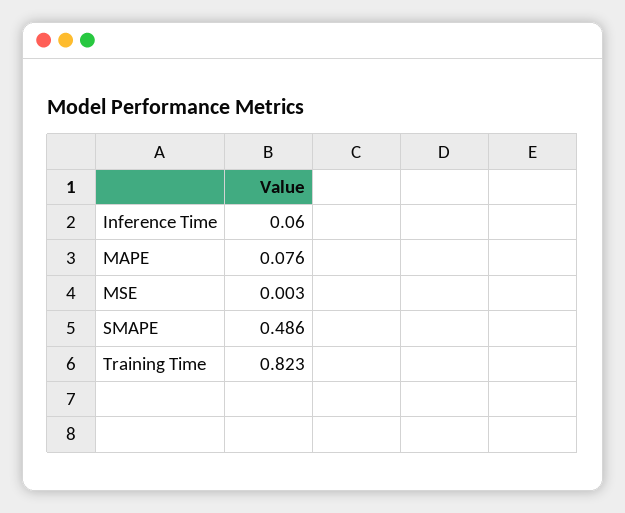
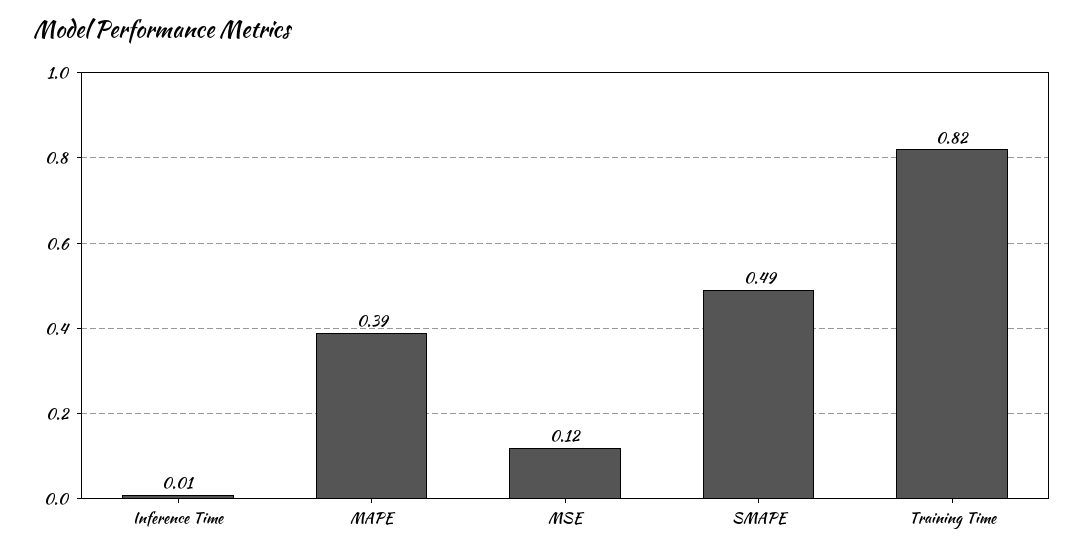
Inference Time: 0.06 -> 0.01
MAPE: 0.076 -> 0.39
MSE: 0.003 -> 0.12

